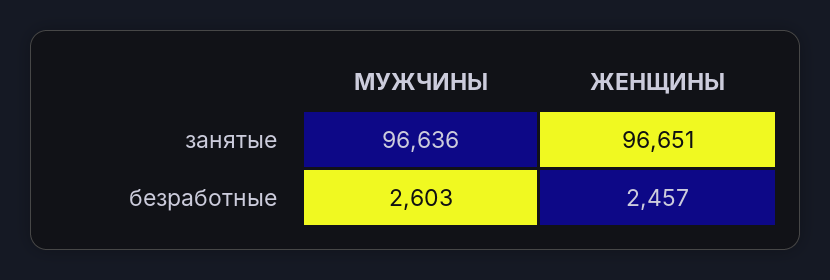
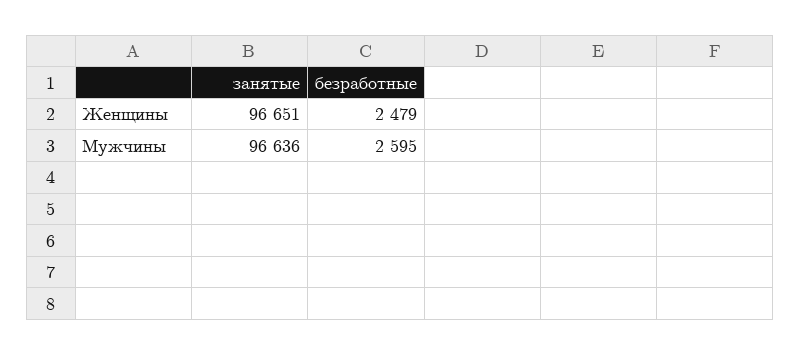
МУЖЧИНЫ, безработные: 2603 -> 2595
ЖЕНЩИНЫ, безработные: 2457 -> 2479

